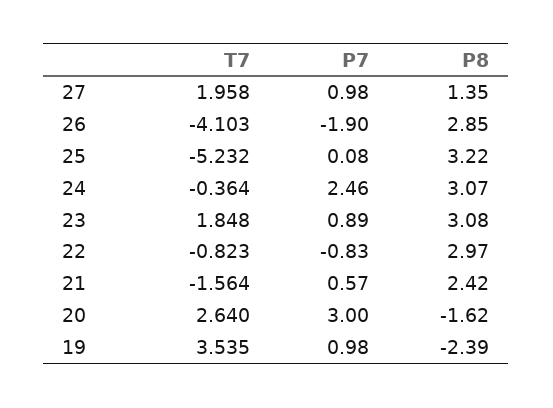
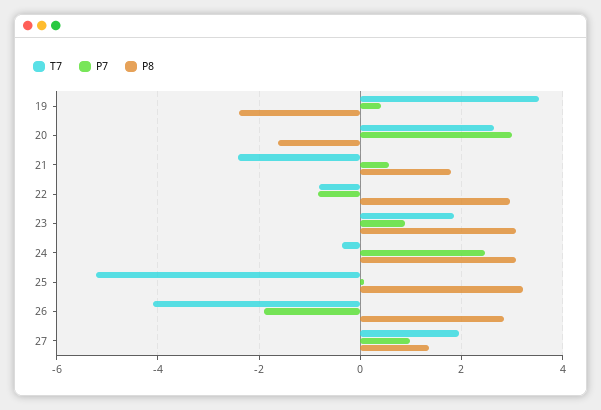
T7, 21: -1.564 -> -2.4
P8, 21: 2.42 -> 1.8
P7, 19: 0.98 -> 0.4

